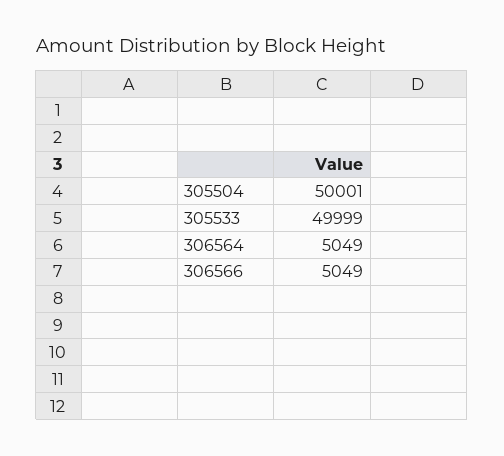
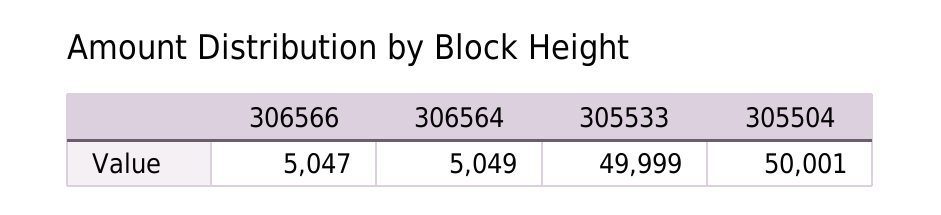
306566: 5049 -> 5047

